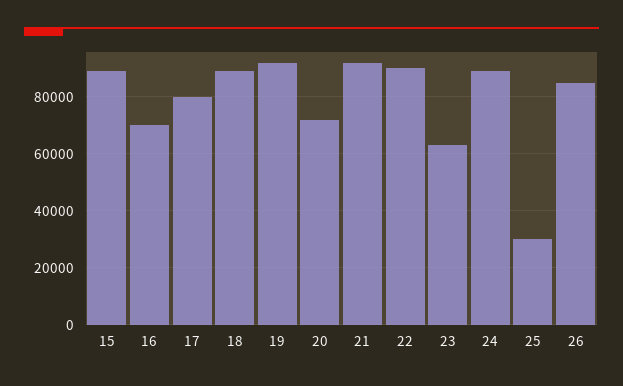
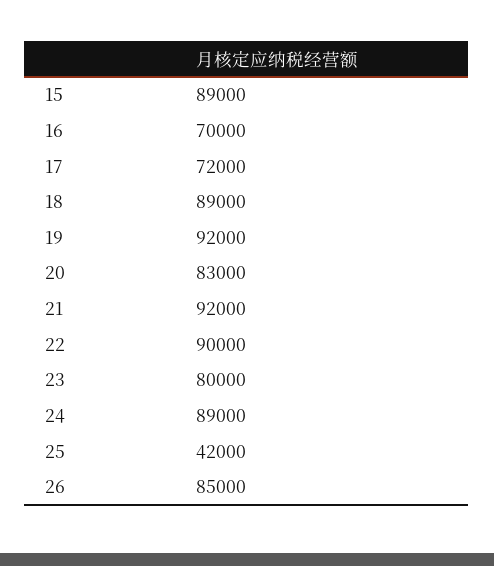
17: 80000 -> 72000
20: 72500 -> 83000
23: 62500 -> 80000
25: 30000 -> 42000

